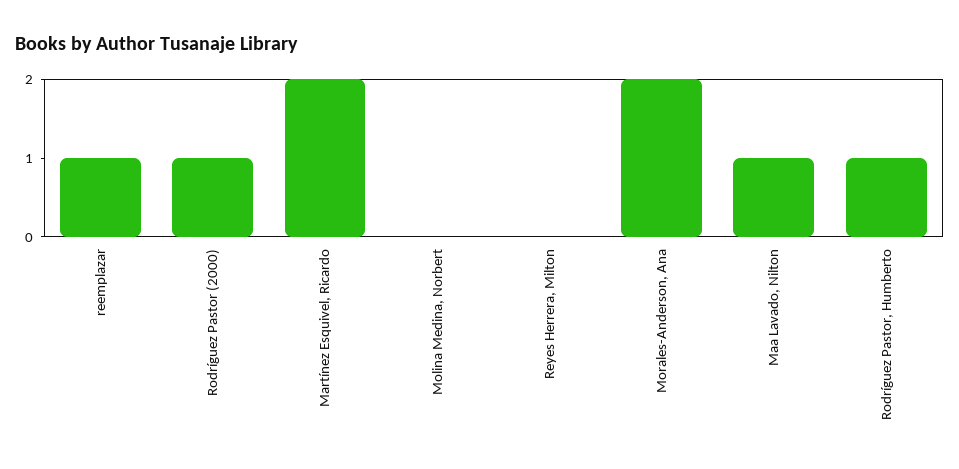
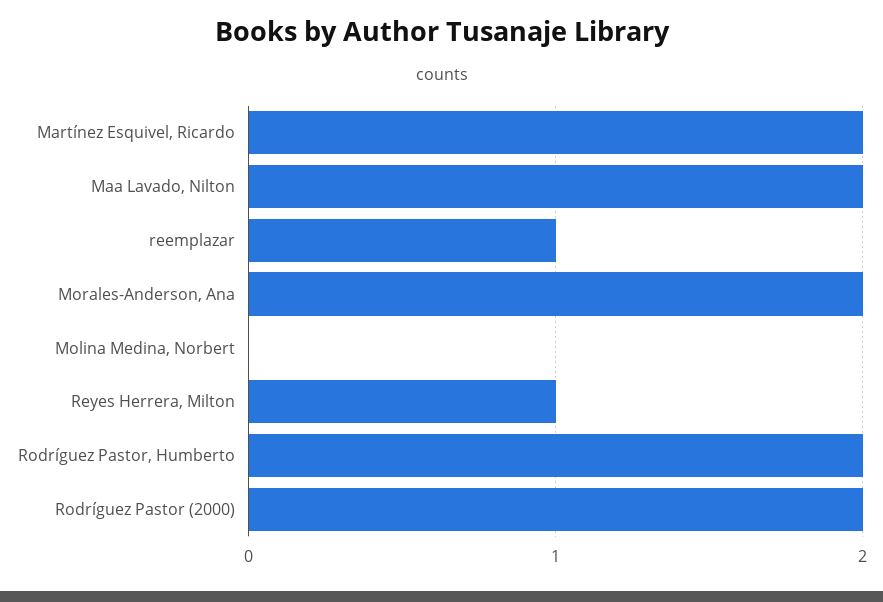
Rodríguez Pastor (2000): 1 -> 2
Reyes Herrera, Milton: 0 -> 1
Maa Lavado, Nilton: 1 -> 2
Rodríguez Pastor, Humberto: 1 -> 2

